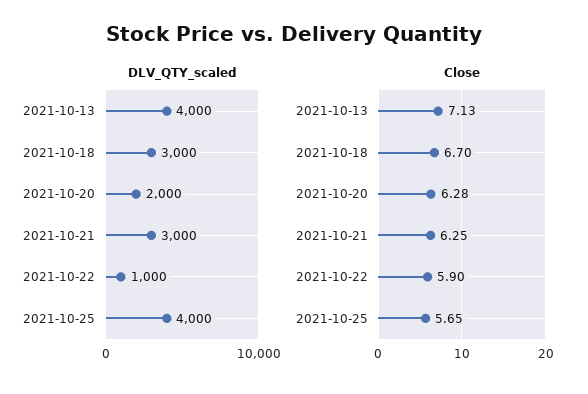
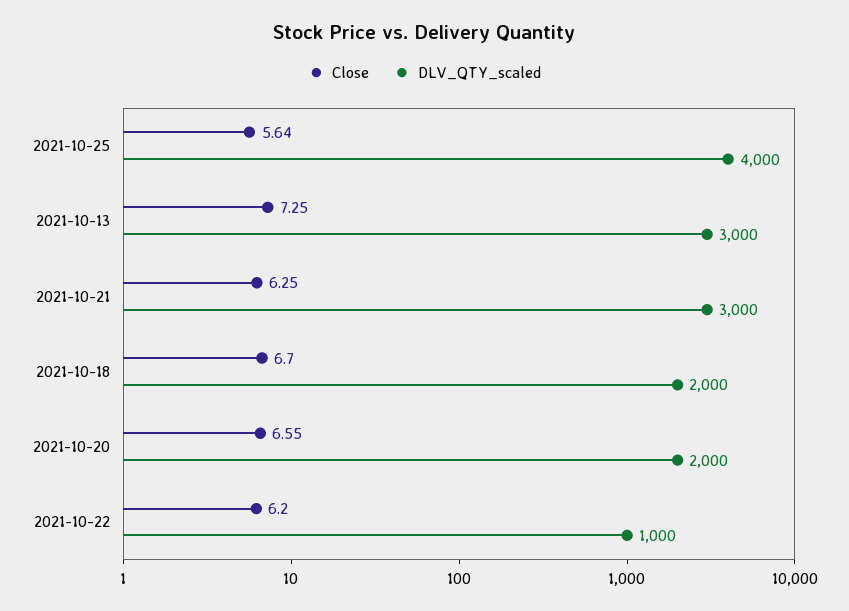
DLV_QTY_scaled, 2021-10-13: 4000 -> 3000
DLV_QTY_scaled, 2021-10-18: 3000 -> 2000
Close, 2021-10-13: 7.13 -> 7.25
Close, 2021-10-20: 6.28 -> 6.55
Close, 2021-10-22: 5.9 -> 6.2
Close, 2021-10-25: 5.65 -> 5.64

